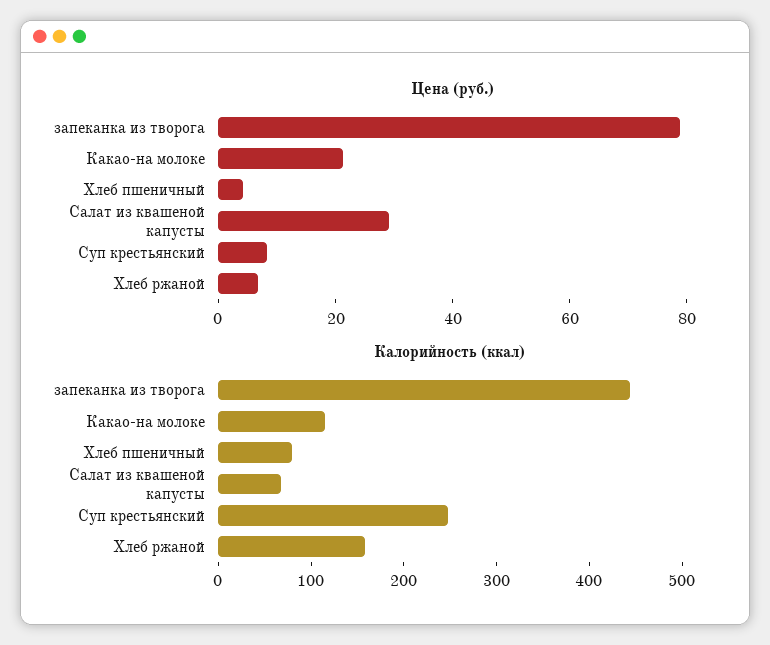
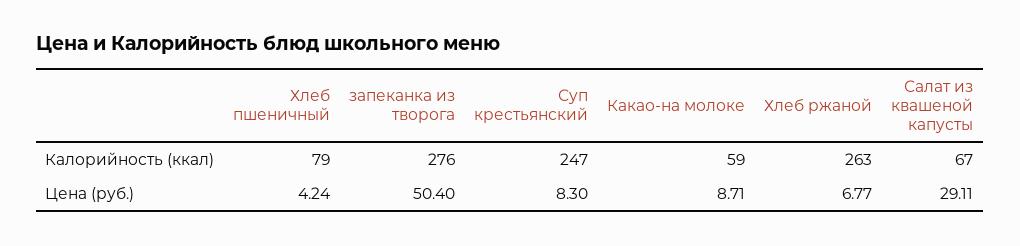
Цена (руб.), запеканка из творога: 80 -> 50.4
Цена (руб.), Какао-на молоке: 20 -> 8.71
Калорийность (ккал), запеканка из творога: 440 -> 276
Калорийность (ккал), Какао-на молоке: 120 -> 59
Калорийность (ккал), Хлеб ржаной: 160 -> 263

